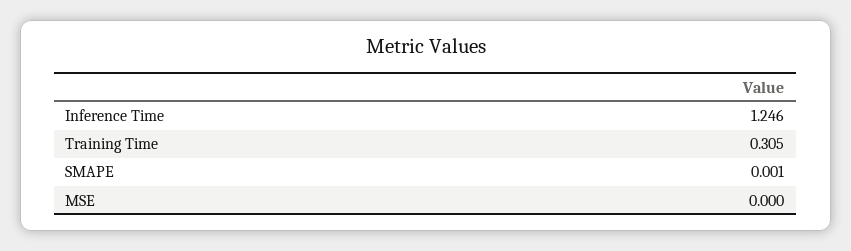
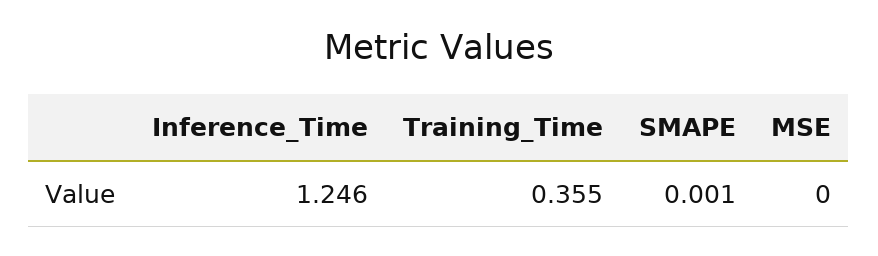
Training Time: 0.305 -> 0.355

